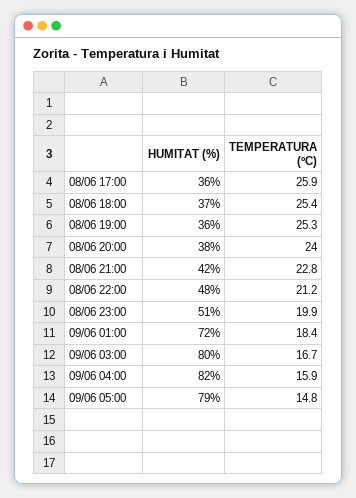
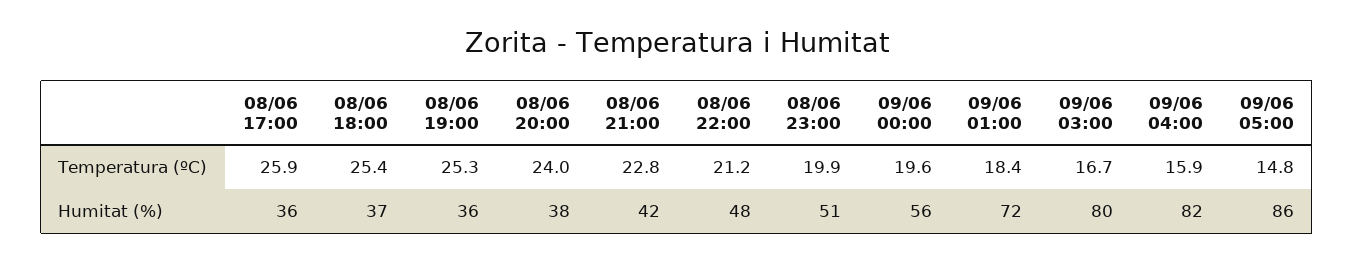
HUMITAT (%), 09/06 05:00: 79 -> 86
TEMPERATURA (ºC), 09/06 00:00: none -> 19.6
HUMITAT (%), 09/06 00:00: none -> 56

